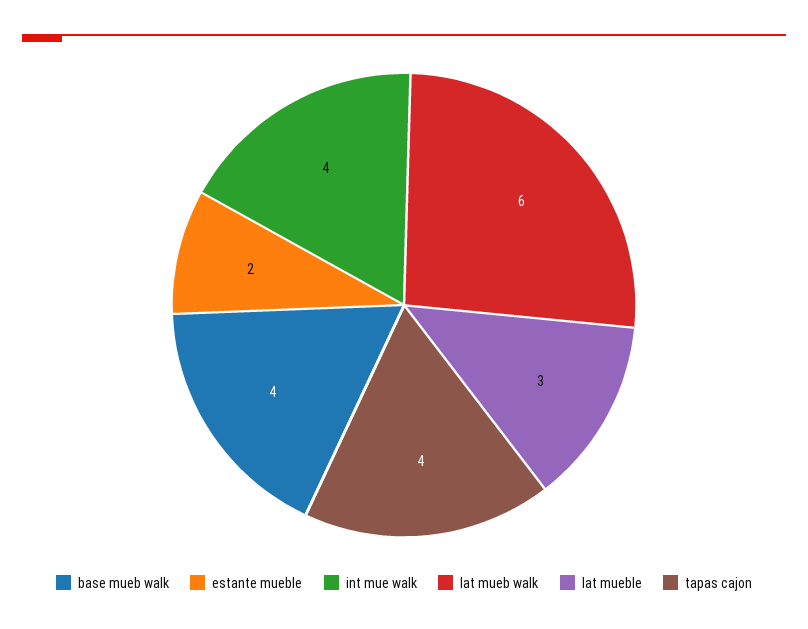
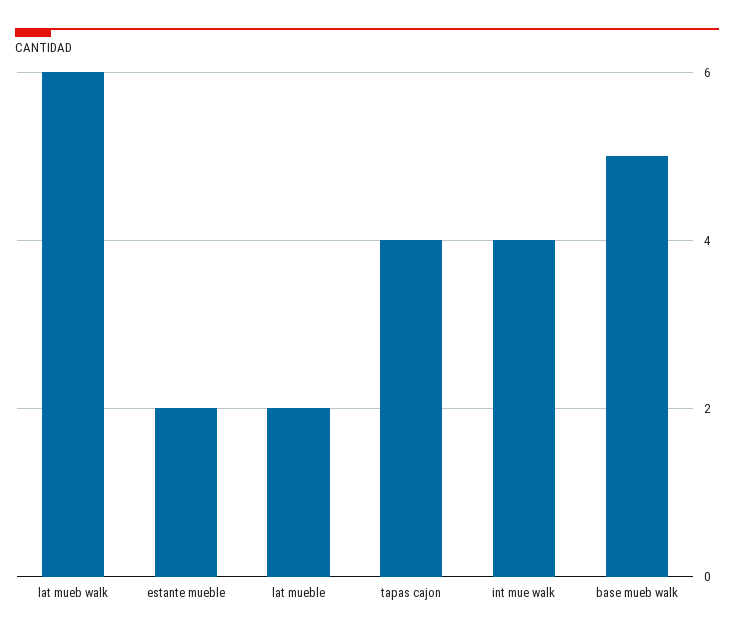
base mueb walk: 4 -> 5
lat mueble: 3 -> 2

